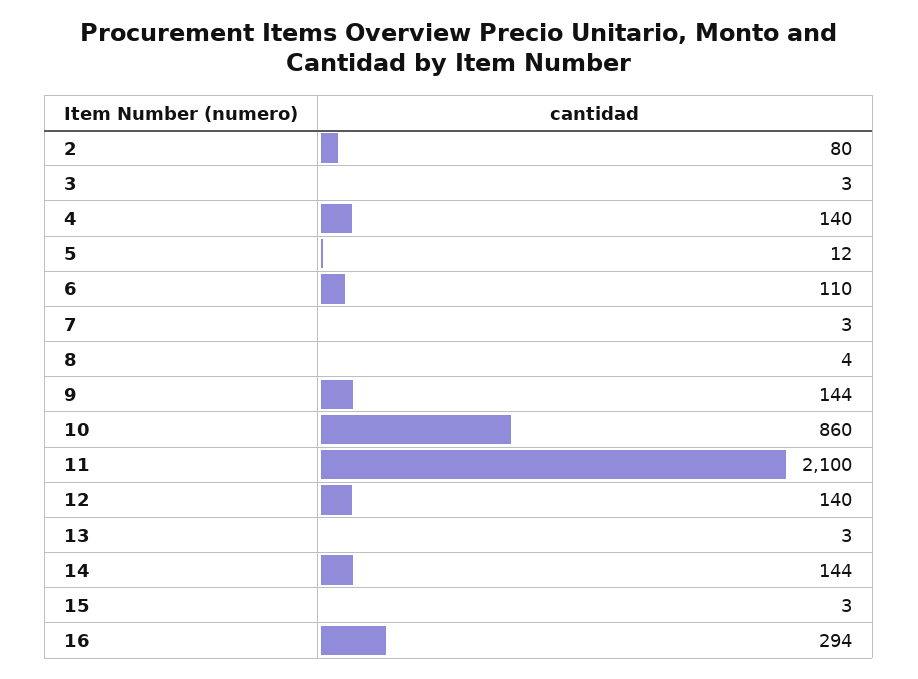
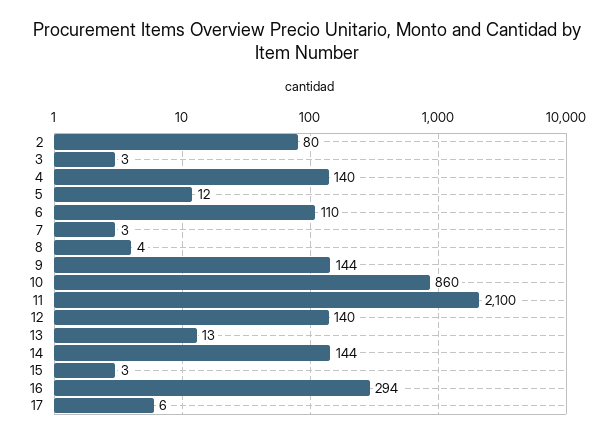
13: 3 -> 13
17: none -> 6

